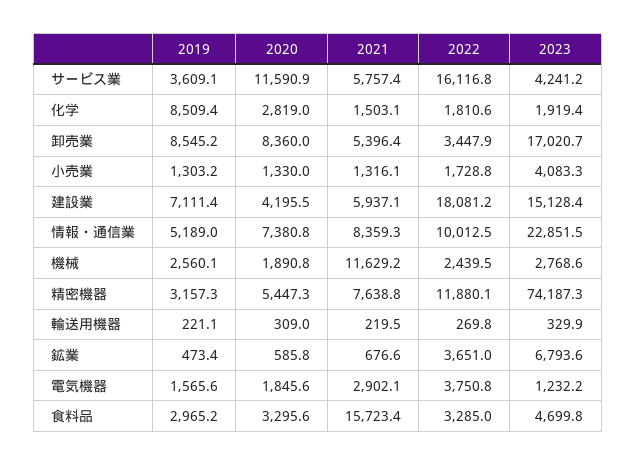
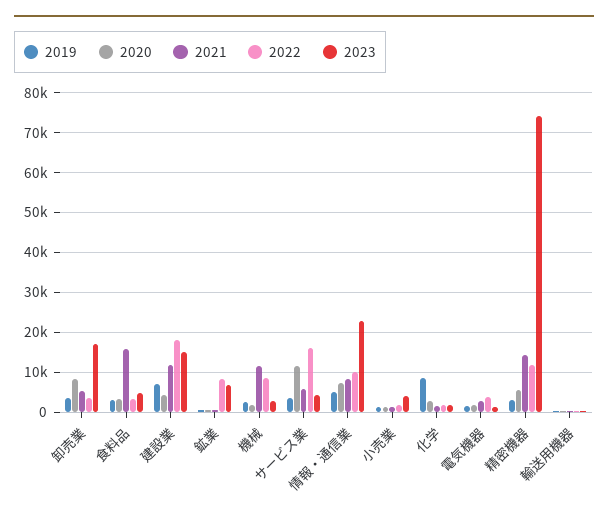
2019, 卸売業: 8545.2 -> 4000
2021, 建設業: 5937.1 -> 12000
2022, 機械: 2439.5 -> 8000
2021, 精密機器: 7638.8 -> 14000
2022, 鉱業: 3651 -> 8000

